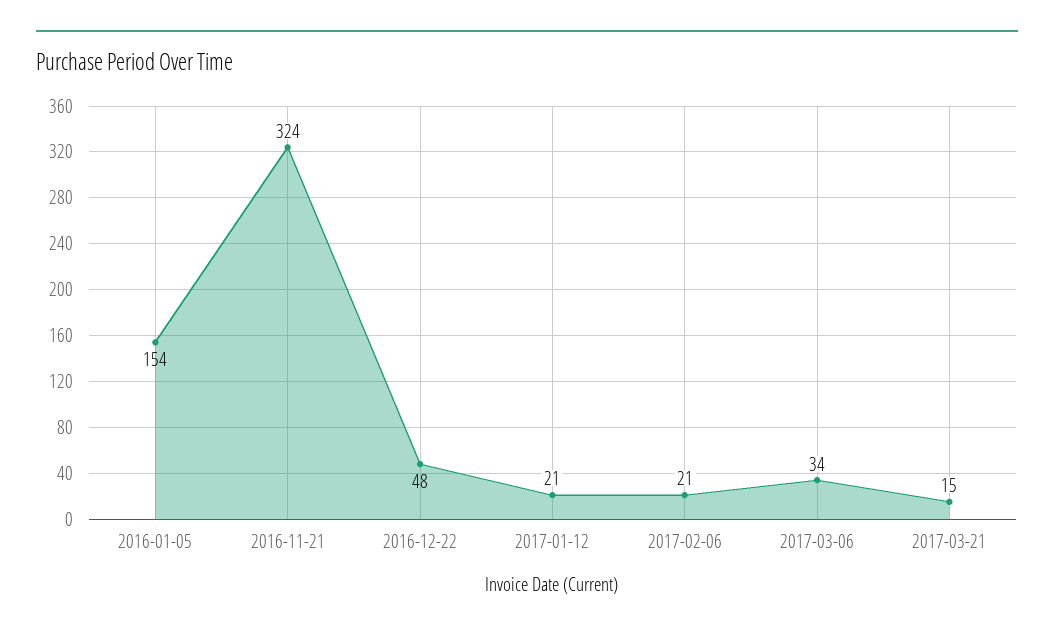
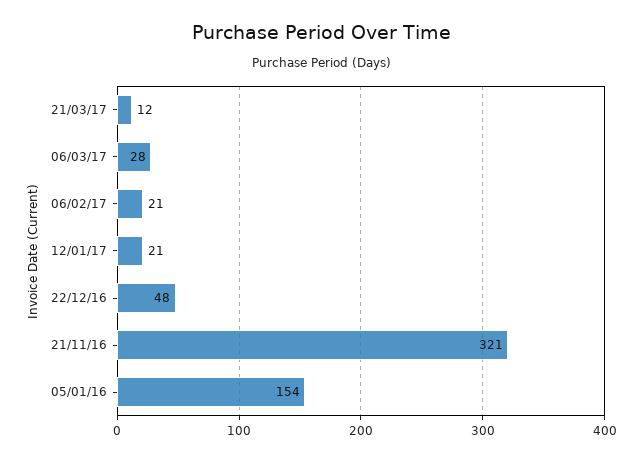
2016-11-21: 324 -> 321
2017-03-06: 34 -> 28
2017-03-21: 15 -> 12

